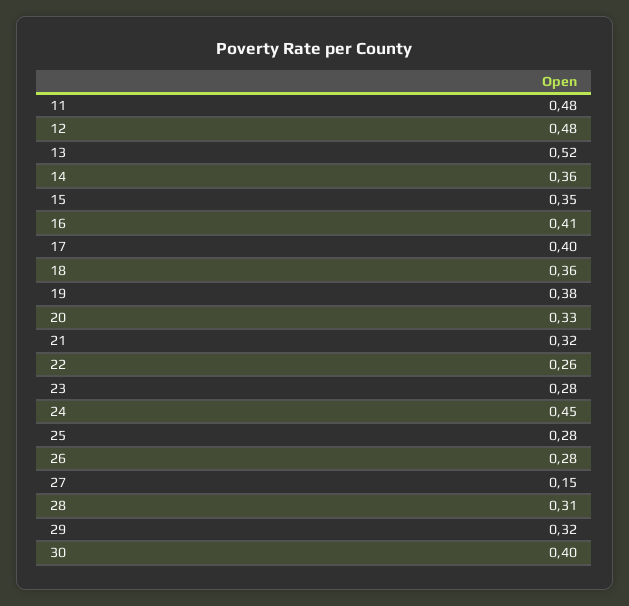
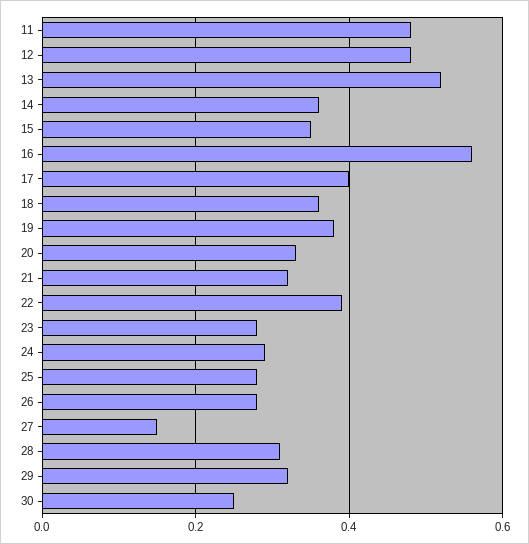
16: 0.41 -> 0.55
22: 0.26 -> 0.4
24: 0.45 -> 0.3
30: 0.4 -> 0.25

